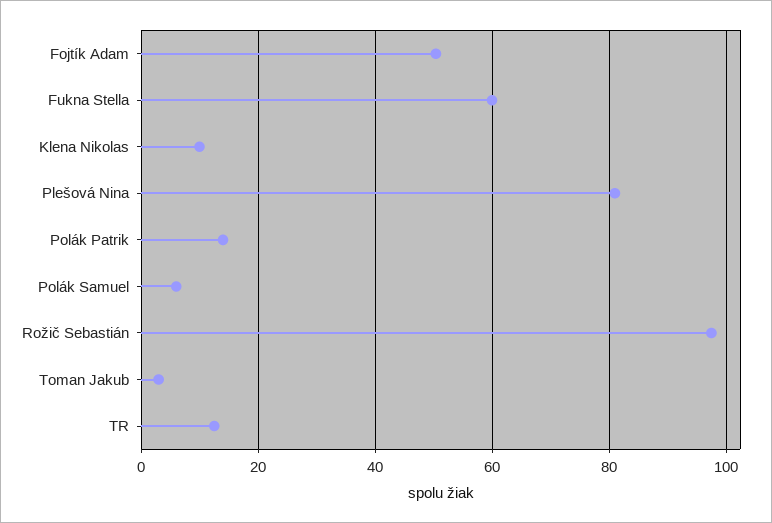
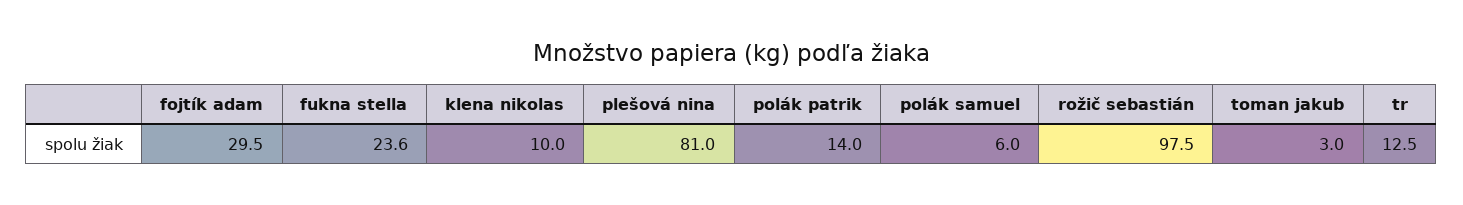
Fojtík Adam: 50 -> 29.5
Fukna Stella: 60 -> 23.6

